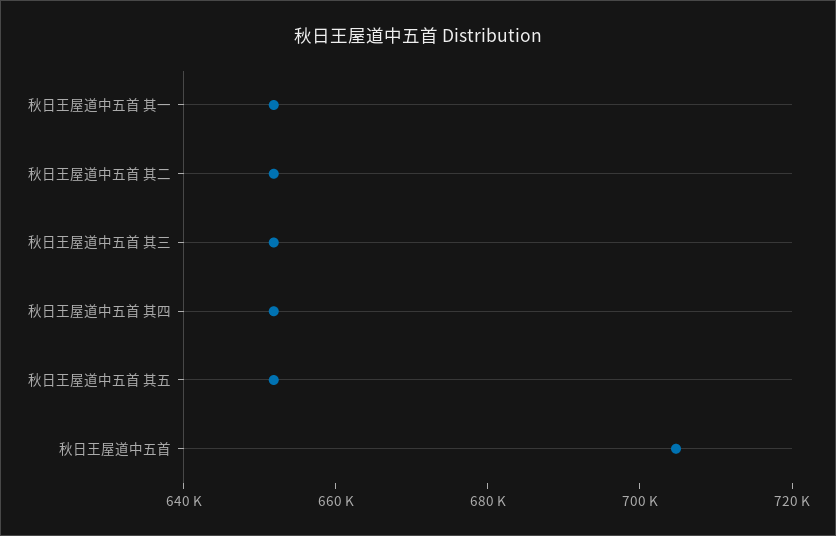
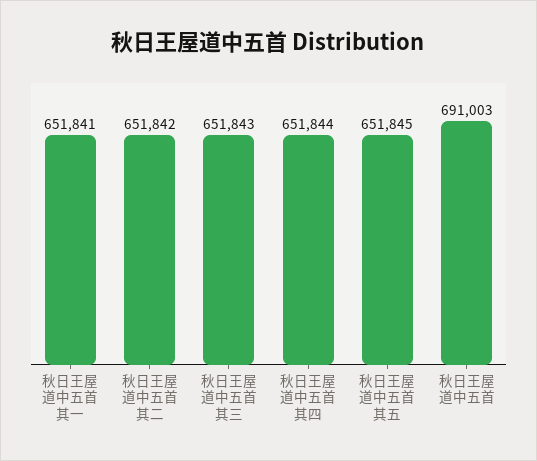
秋日王屋道中五首: 705000 -> 691003

